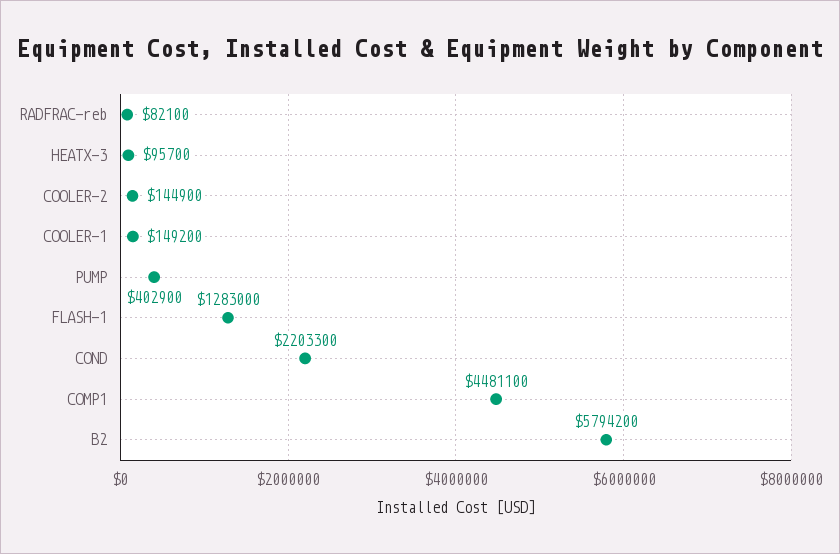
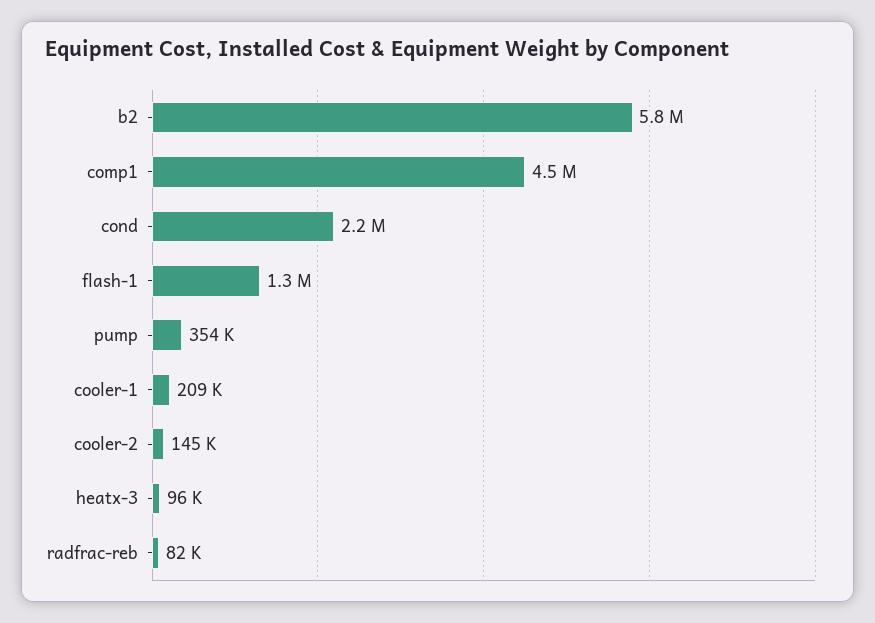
COOLER-1: 149200 -> 209000
PUMP: 402900 -> 354000

